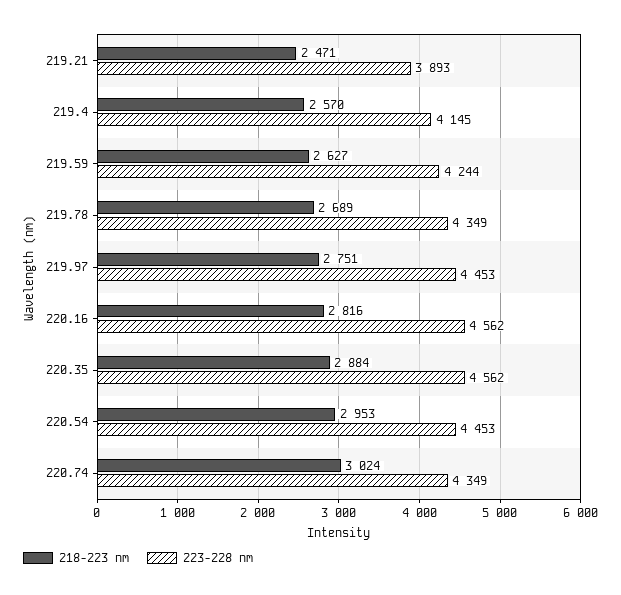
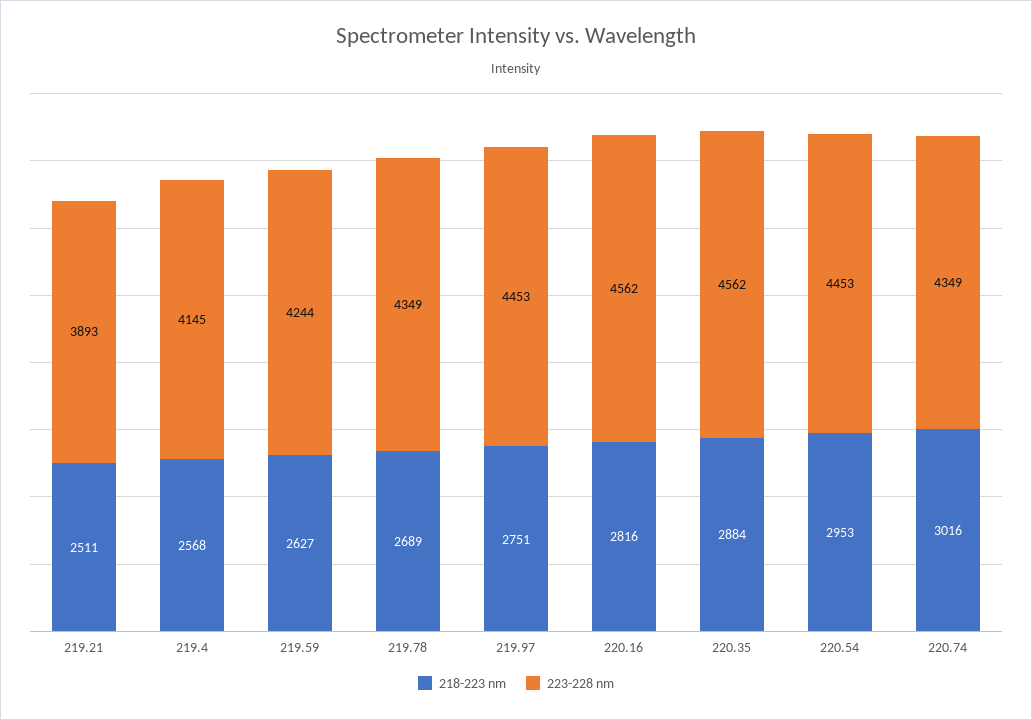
218-223 nm, 219.21: 2471 -> 2511
218-223 nm, 219.4: 2570 -> 2568
218-223 nm, 220.74: 3024 -> 3016

